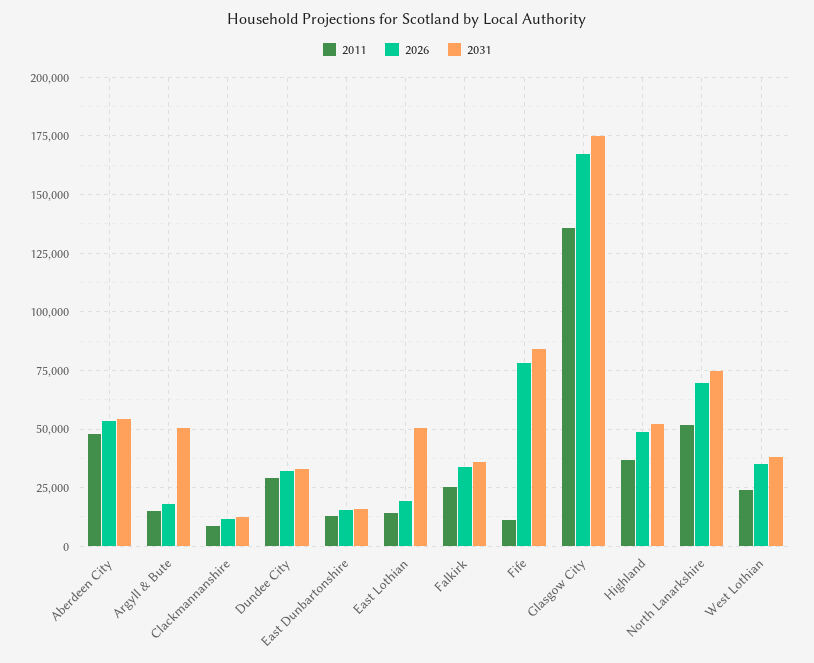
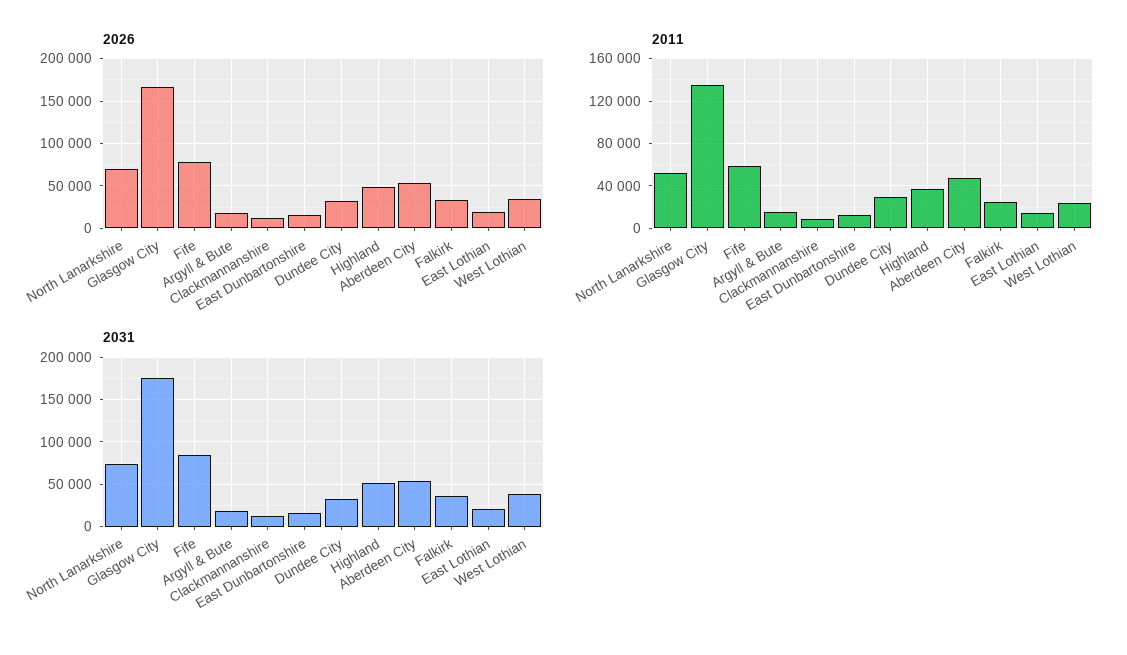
2031, Argyll & Bute: 50000 -> 20000
2031, East Lothian: 50000 -> 20000
2011, Fife: 10000 -> 60000

